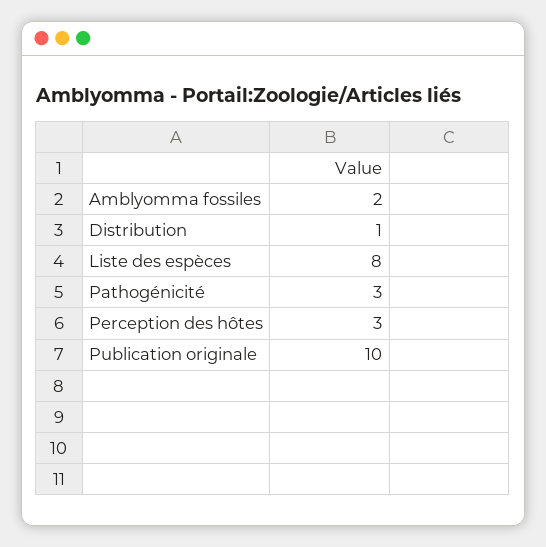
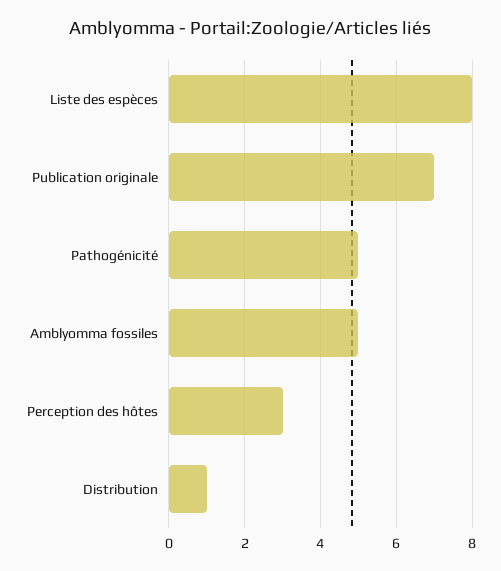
Amblyomma fossiles: 2 -> 5
Pathogénicité: 3 -> 5
Publication originale: 10 -> 7

